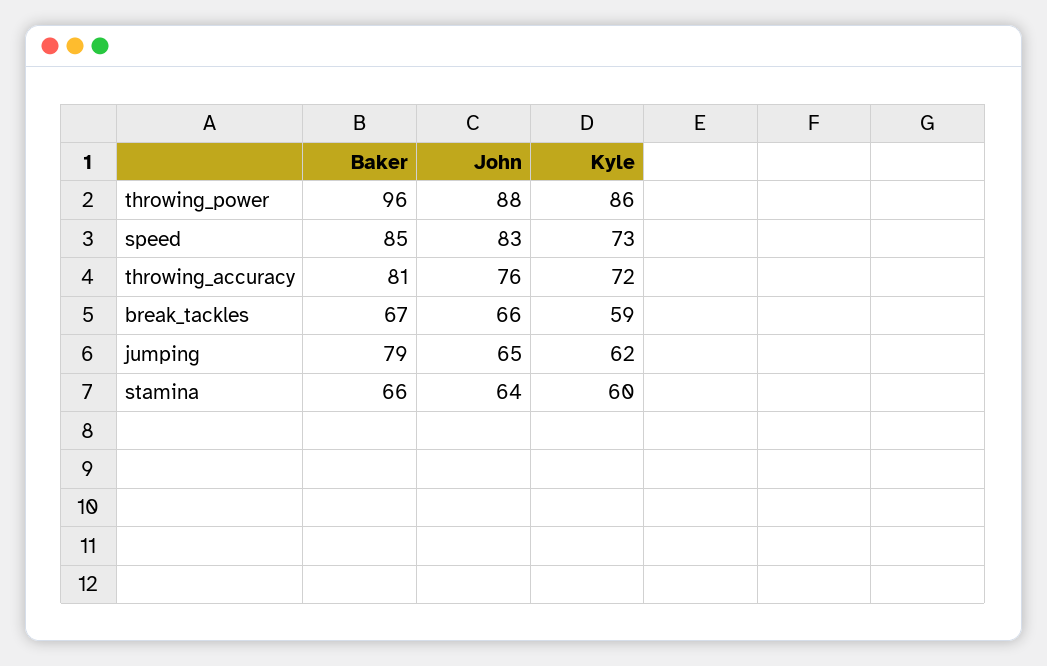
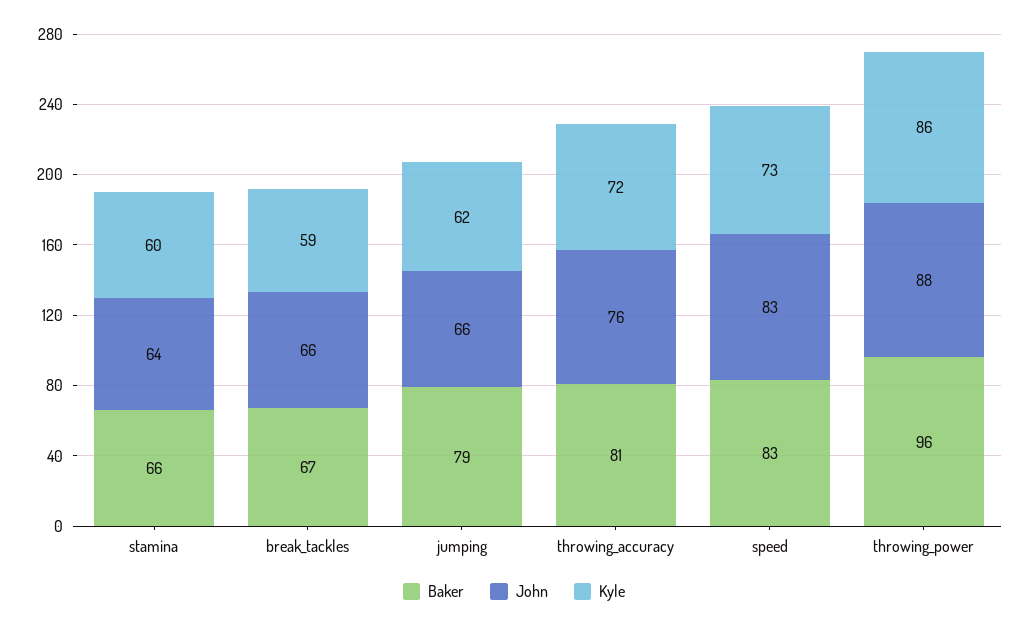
Baker, speed: 85 -> 83
John, jumping: 65 -> 66

